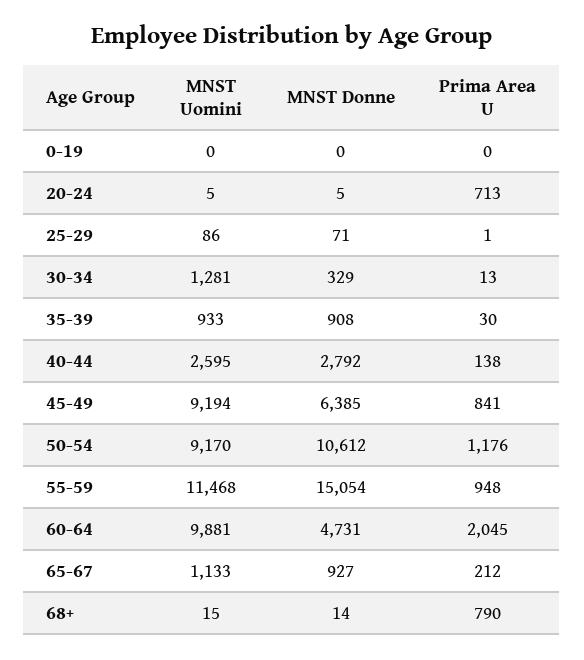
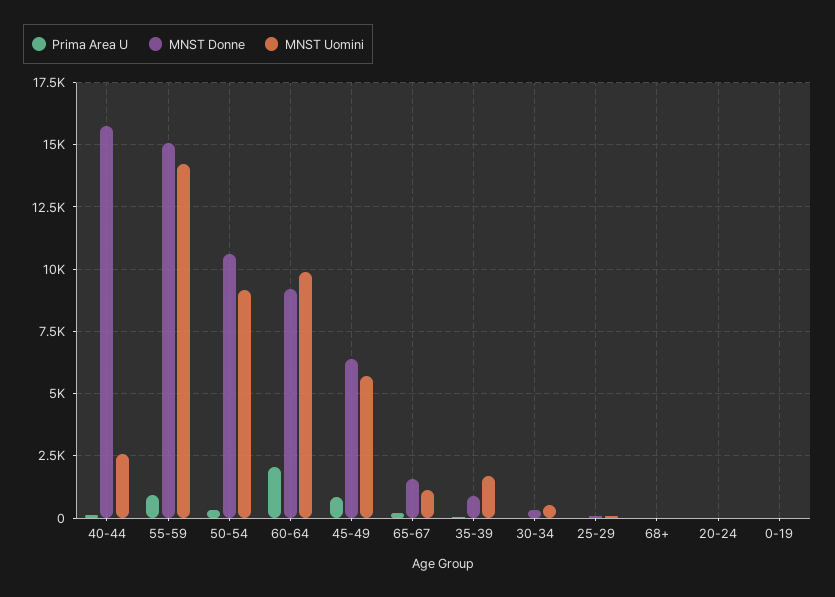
Prima Area U, 20-24: 713 -> 0
MNST Uomini, 30-34: 1281 -> 500
MNST Uomini, 35-39: 933 -> 1750
MNST Donne, 40-44: 2792 -> 15750
MNST Uomini, 45-49: 9194 -> 5750
Prima Area U, 50-54: 1176 -> 250
MNST Uomini, 55-59: 11468 -> 14250
MNST Donne, 60-64: 4731 -> 9250
MNST Donne, 65-67: 927 -> 1500
Prima Area U, 68+: 790 -> 0

